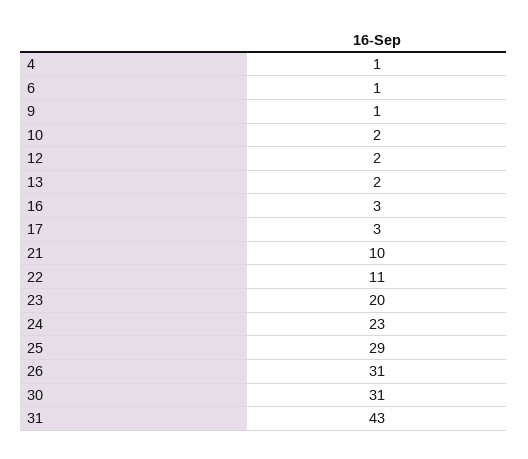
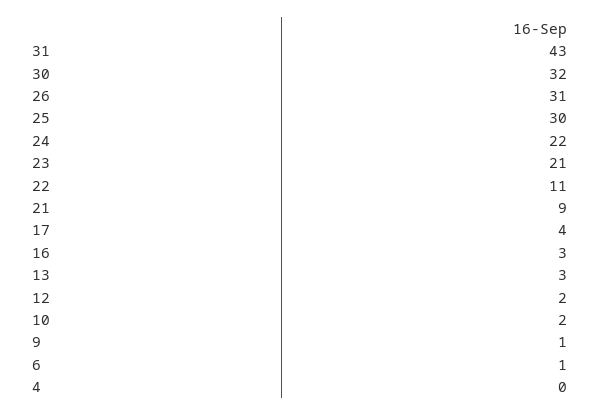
4: 1 -> 0
13: 2 -> 3
17: 3 -> 4
21: 10 -> 9
23: 20 -> 21
24: 23 -> 22
25: 29 -> 30
30: 31 -> 32

